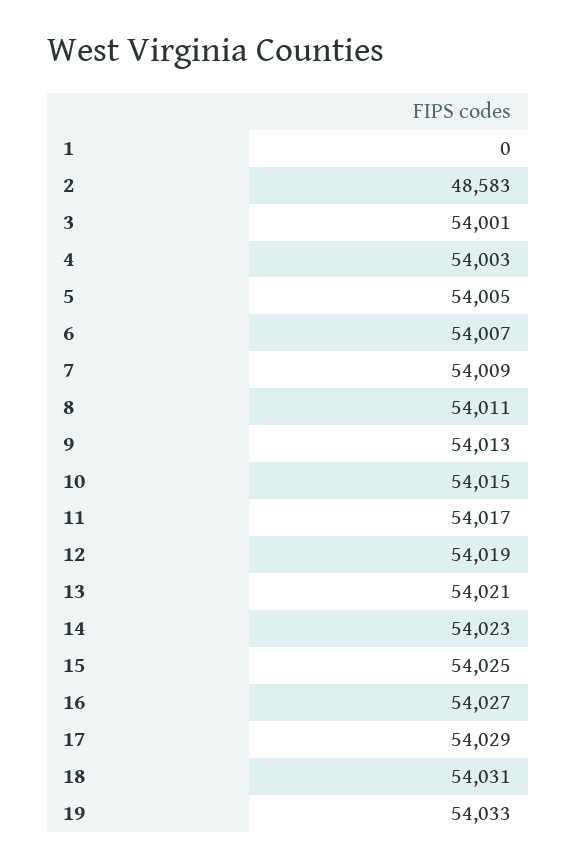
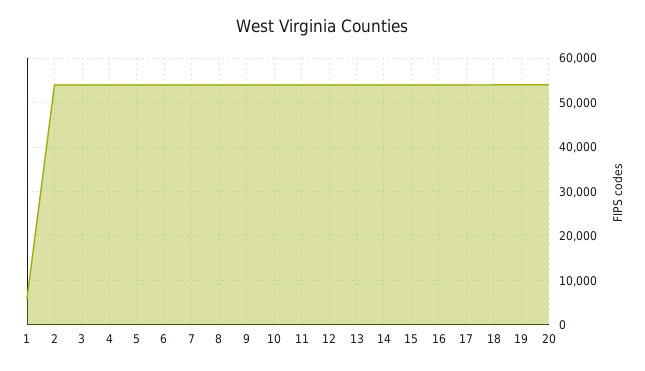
1: 0 -> 6000
2: 48583 -> 54000
20: none -> 54000

